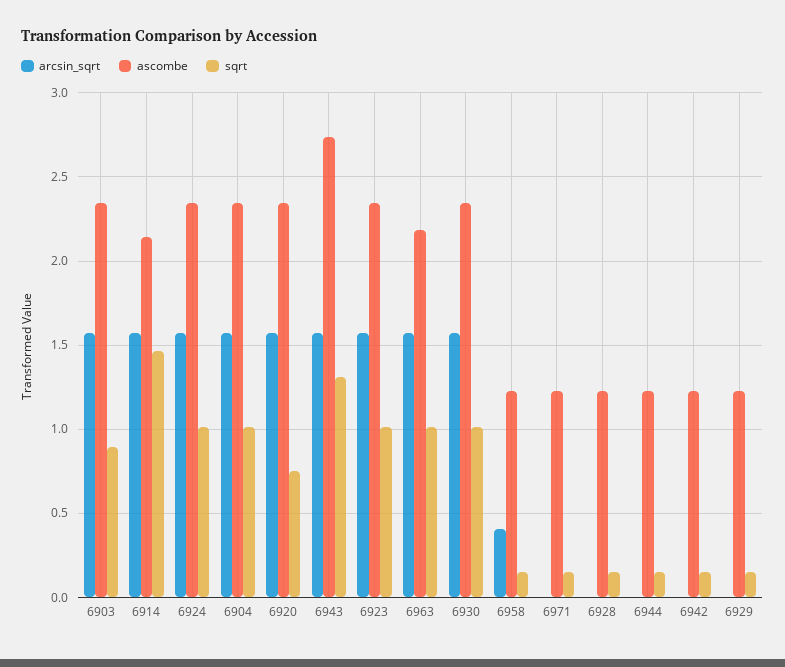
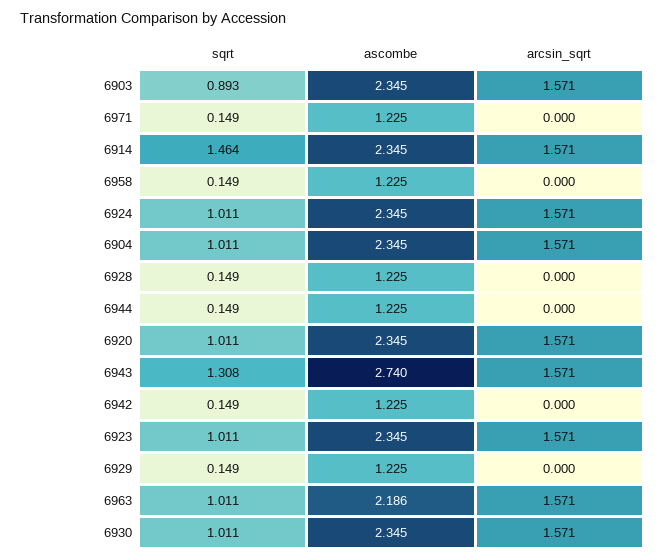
ascombe, 6914: 2.15 -> 2.345
sqrt, 6920: 0.75 -> 1.011
arcsin_sqrt, 6958: 0.4 -> 0

